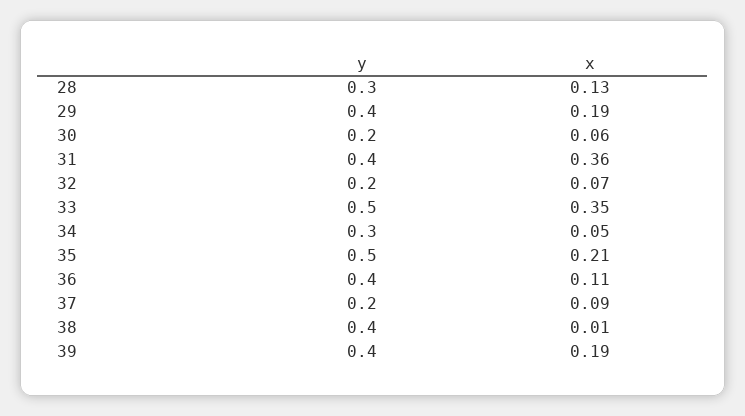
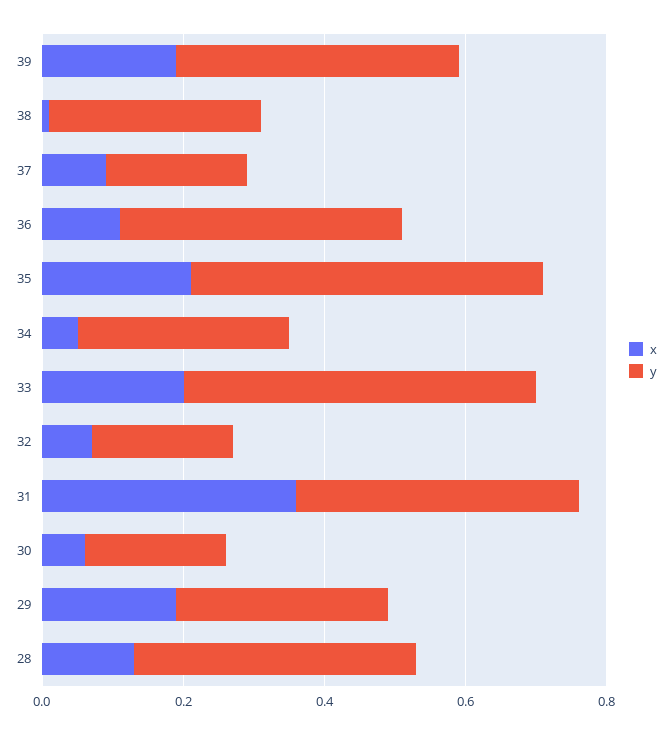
y, 28: 0.3 -> 0.4
y, 29: 0.4 -> 0.3
x, 33: 0.35 -> 0.2
y, 38: 0.4 -> 0.3

